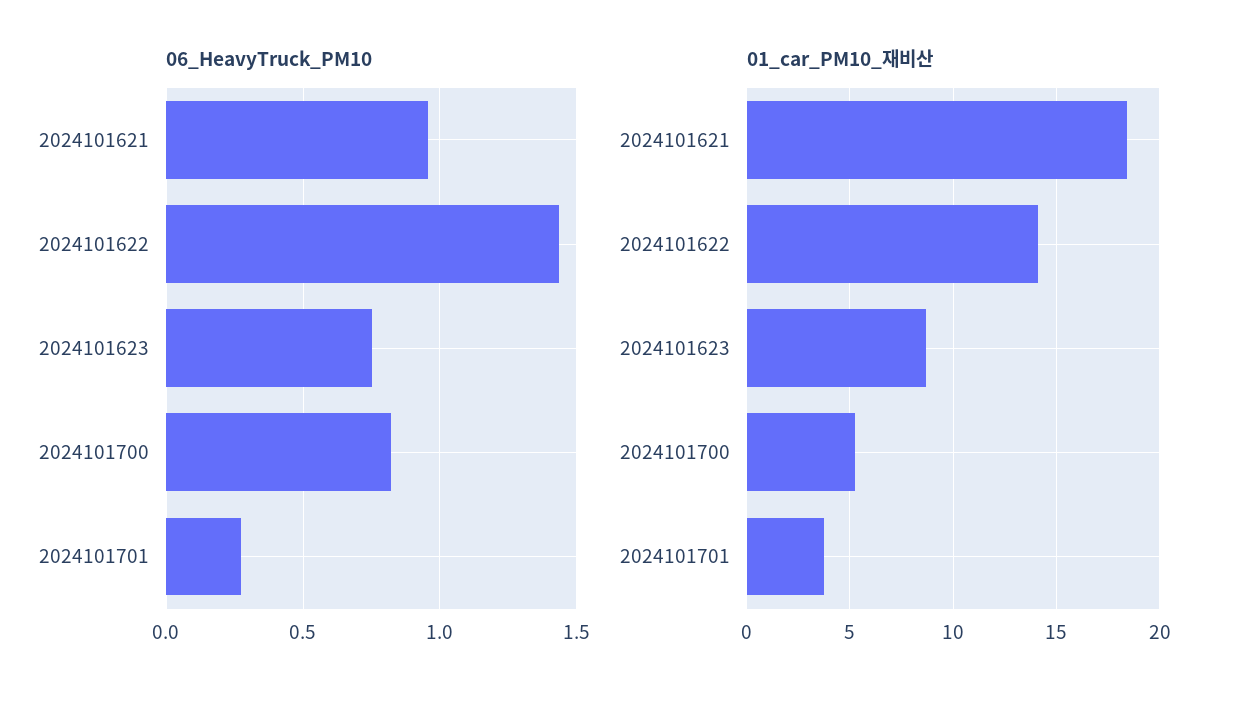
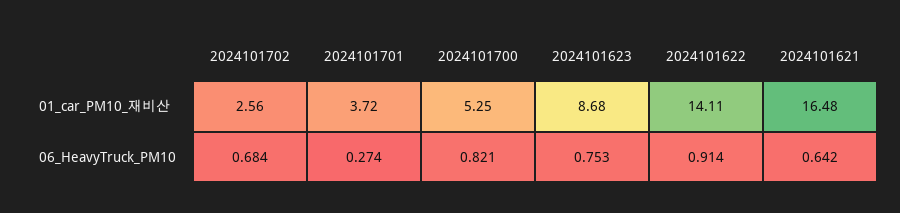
06_HeavyTruck_PM10, 2024101621: 0.95 -> 0.642
06_HeavyTruck_PM10, 2024101622: 1.45 -> 0.914
01_car_PM10_재비산, 2024101621: 18.5 -> 16.48
01_car_PM10_재비산, 2024101702: none -> 2.56
06_HeavyTruck_PM10, 2024101702: none -> 0.684

